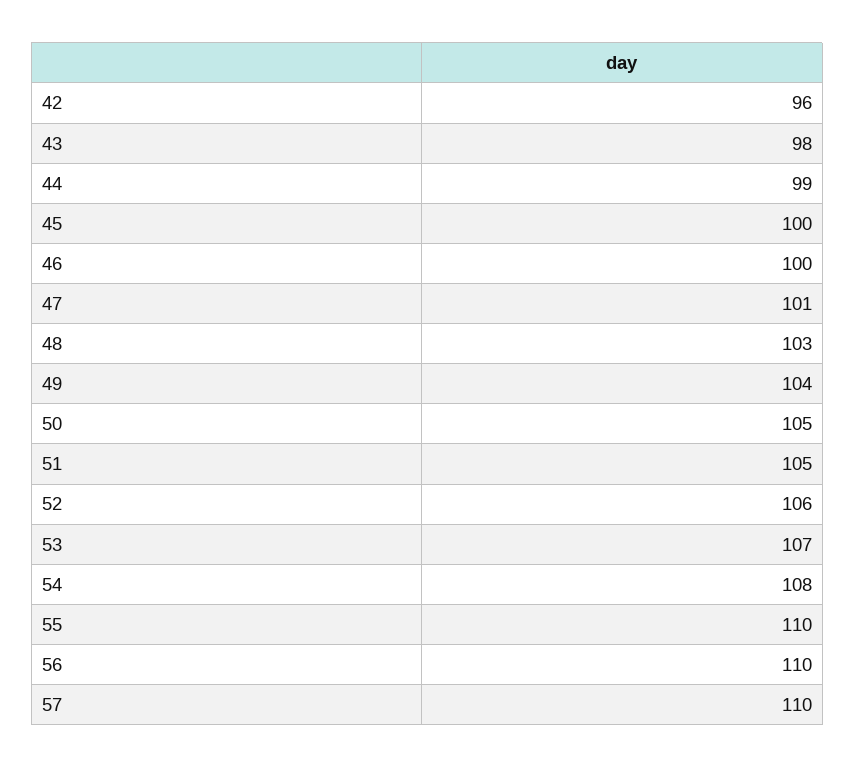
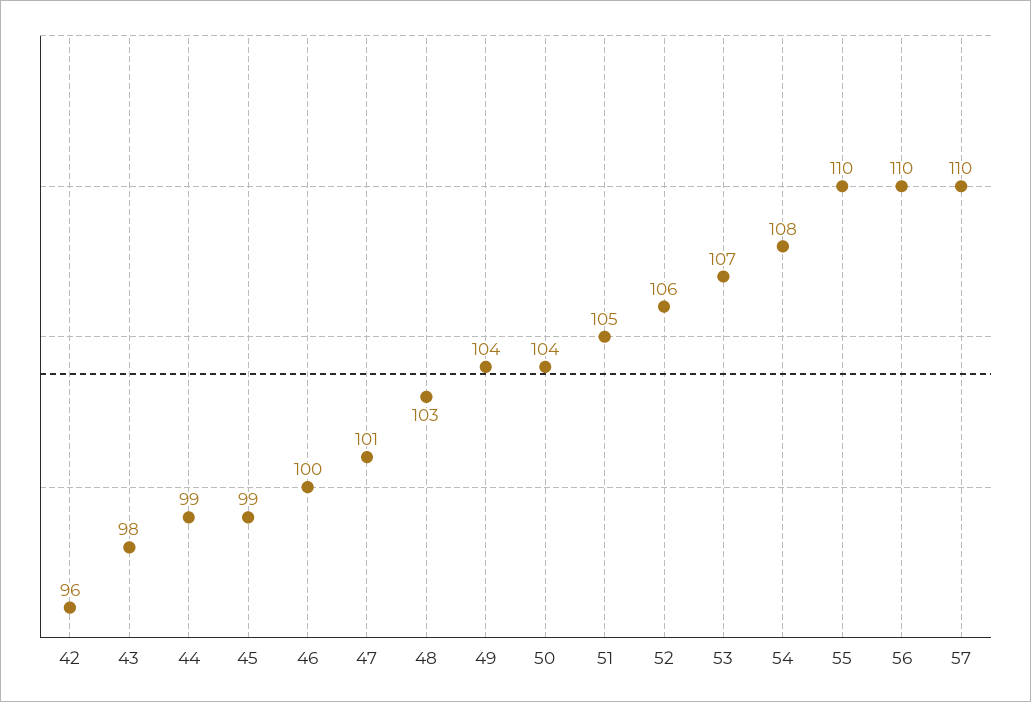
45: 100 -> 99
50: 105 -> 104

